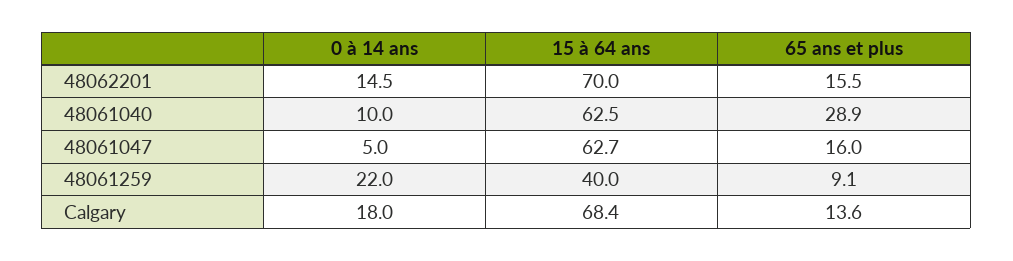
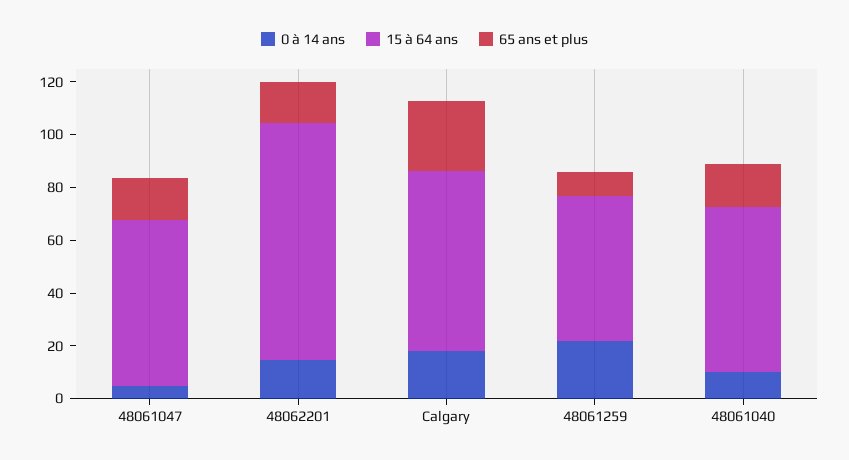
15 à 64 ans, 48062201: 70 -> 90
65 ans et plus, 48061040: 28.9 -> 15
15 à 64 ans, 48061259: 40 -> 55
65 ans et plus, Calgary: 13.6 -> 25

